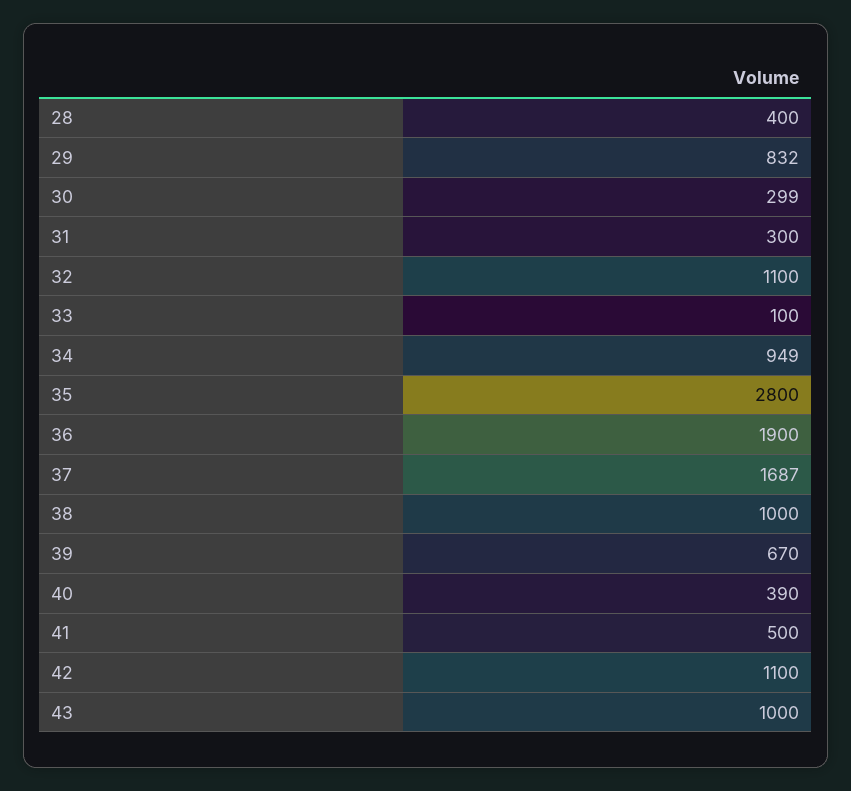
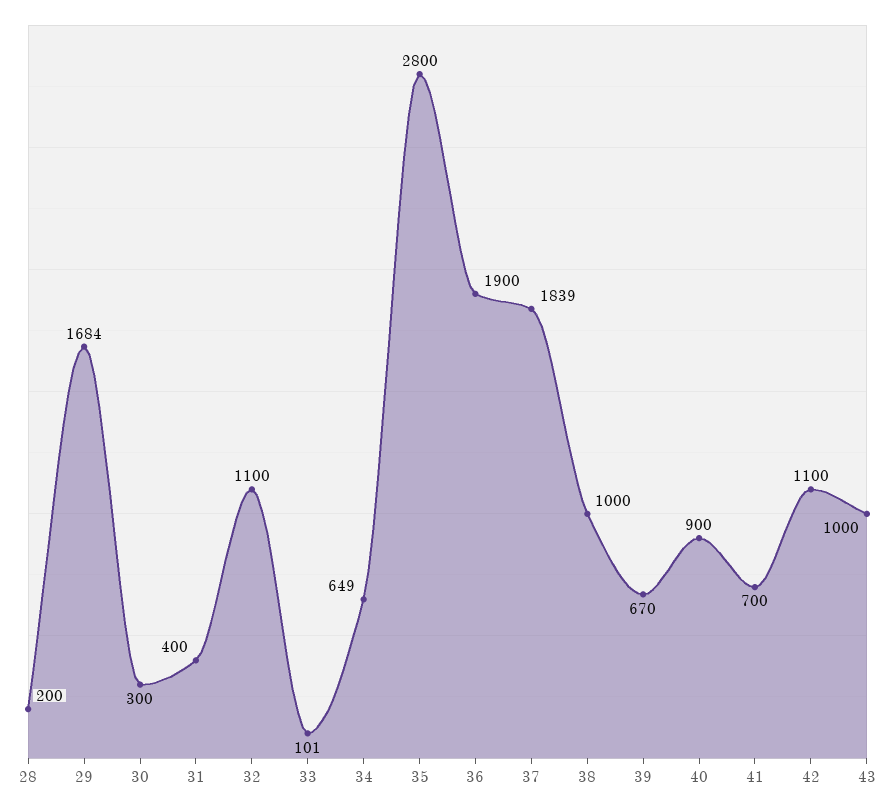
28: 400 -> 200
29: 832 -> 1684
30: 299 -> 300
31: 300 -> 400
33: 100 -> 101
34: 949 -> 649
37: 1687 -> 1839
40: 390 -> 900
41: 500 -> 700

